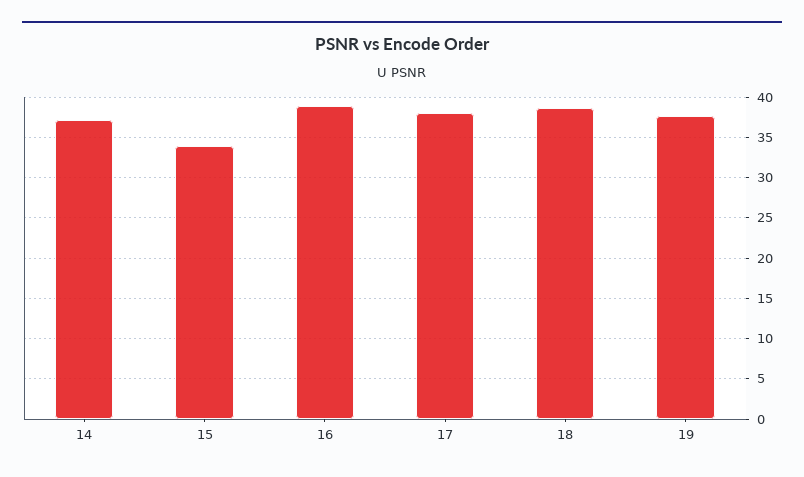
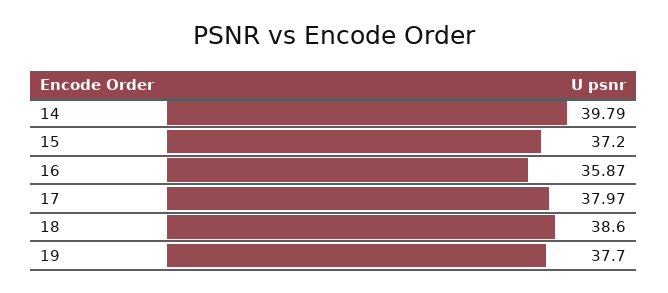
14: 37 -> 39.79
15: 34 -> 37.2
16: 39 -> 35.87

